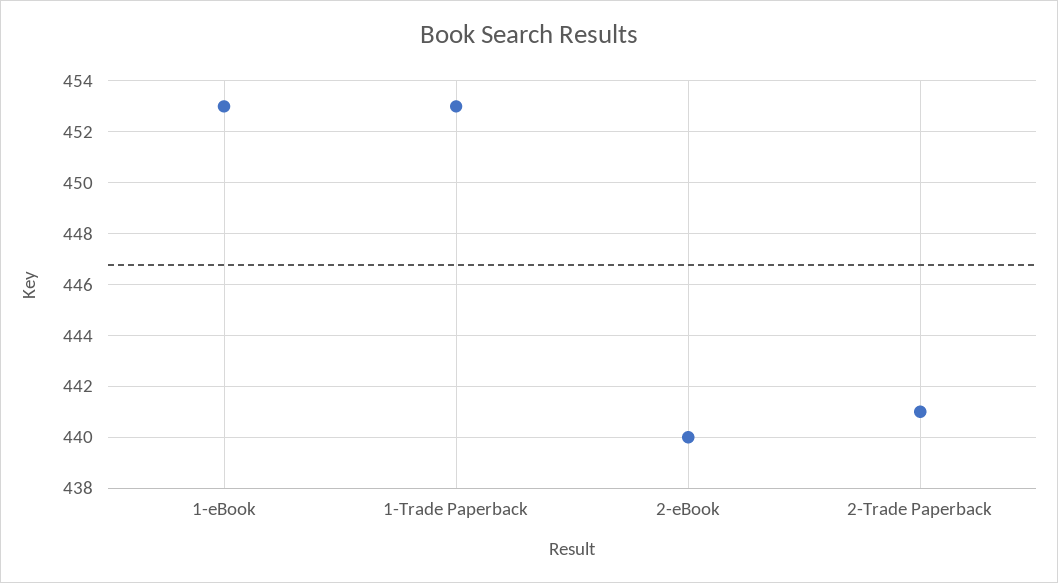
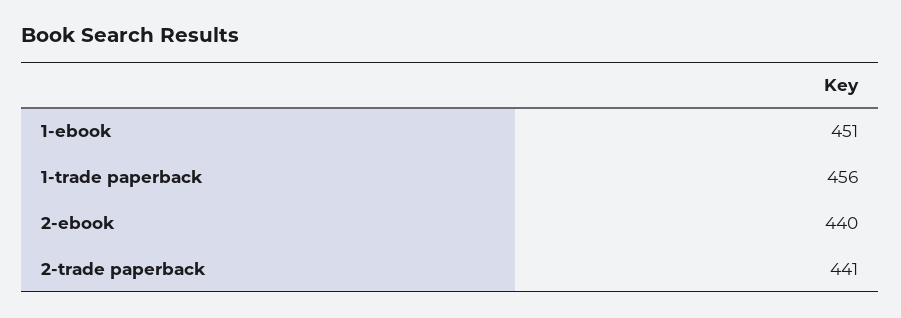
1-eBook: 453 -> 451
1-Trade Paperback: 453 -> 456

